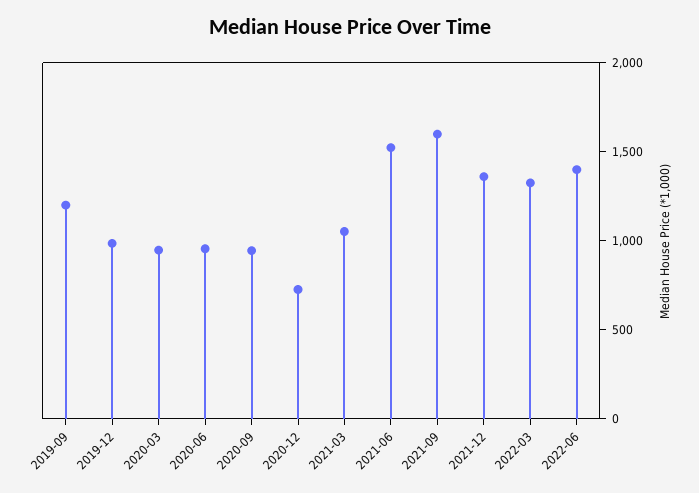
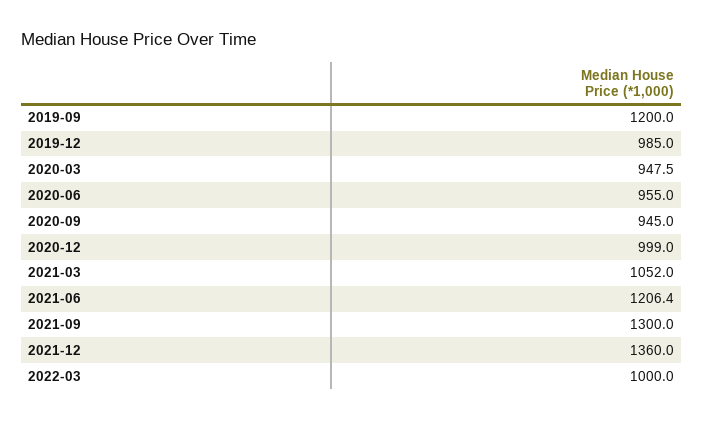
2020-12: 700 -> 999
2021-06: 1500 -> 1206.4
2021-09: 1600 -> 1300
2022-03: 1300 -> 1000
2022-06: 1400 -> none

